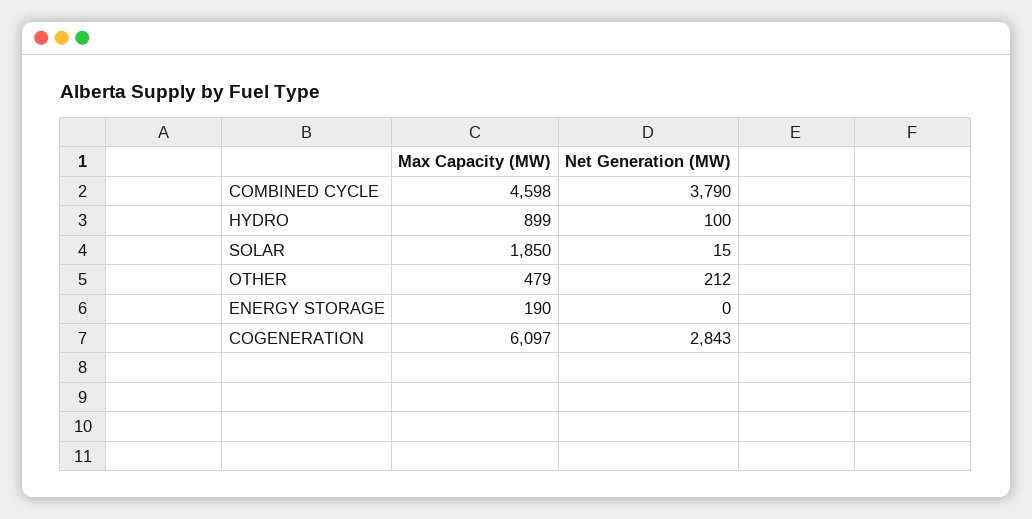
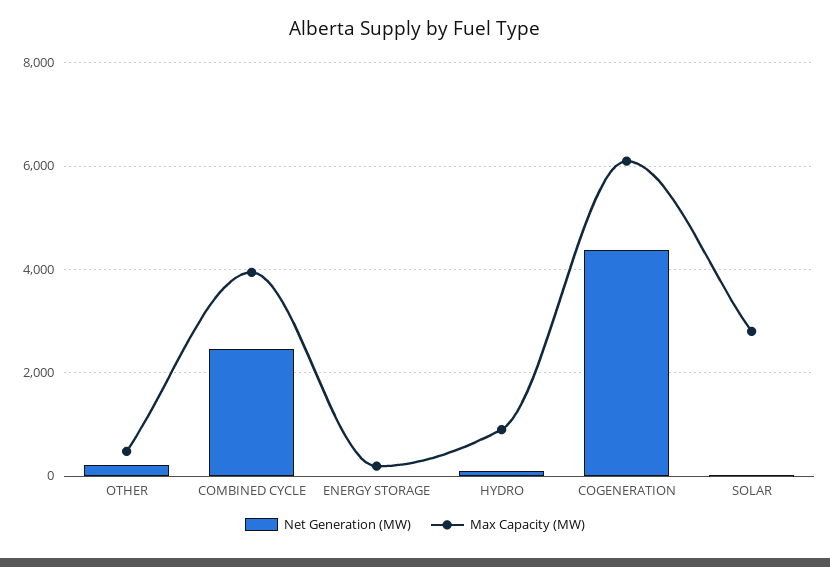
Max Capacity (MW), COMBINED CYCLE: 4598 -> 4000
Net Generation (MW), COMBINED CYCLE: 3790 -> 2400
Max Capacity (MW), SOLAR: 1850 -> 2800
Net Generation (MW), COGENERATION: 2843 -> 4400

